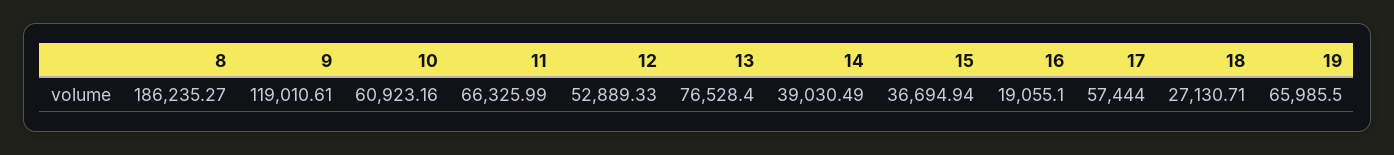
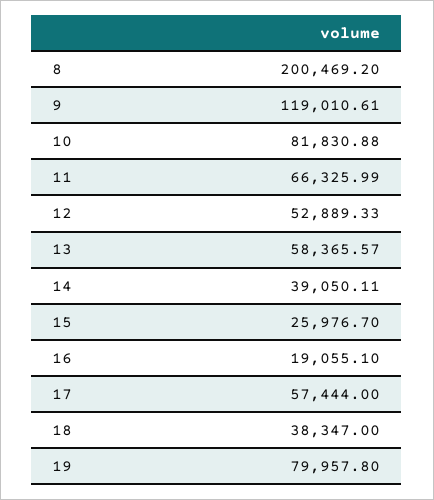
8: 186235.27 -> 200469.2
10: 60923.16 -> 81830.88
13: 76528.4 -> 58365.57
14: 39030.49 -> 39050.11
15: 36694.94 -> 25976.7
18: 27130.71 -> 38347
19: 65985.5 -> 79957.8

